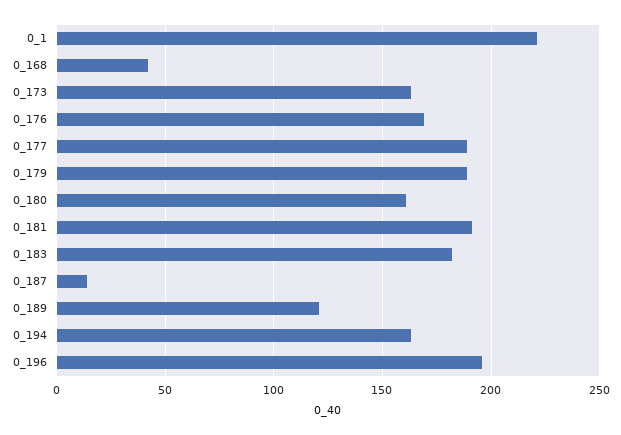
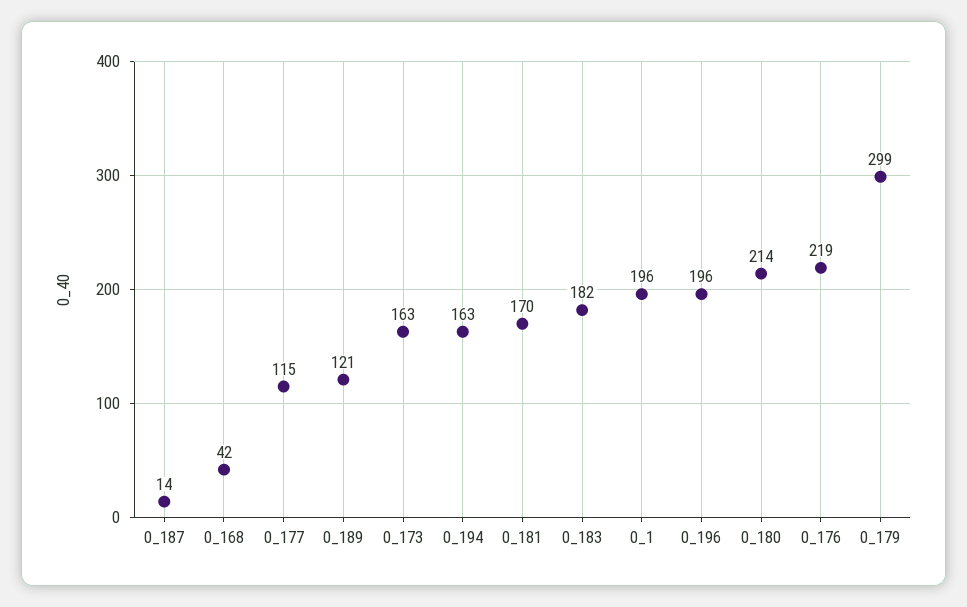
0_1: 220 -> 196
0_176: 170 -> 219
0_177: 190 -> 115
0_179: 190 -> 299
0_180: 160 -> 214
0_181: 190 -> 170

